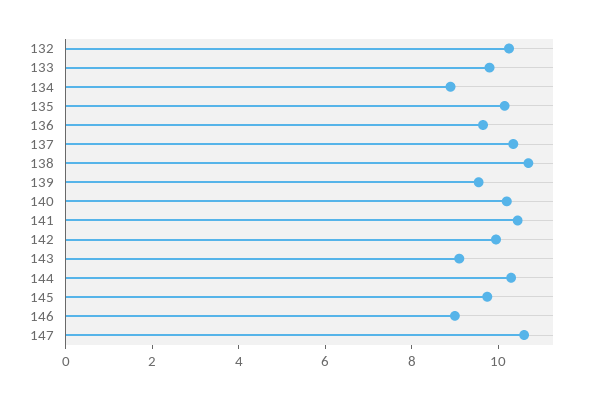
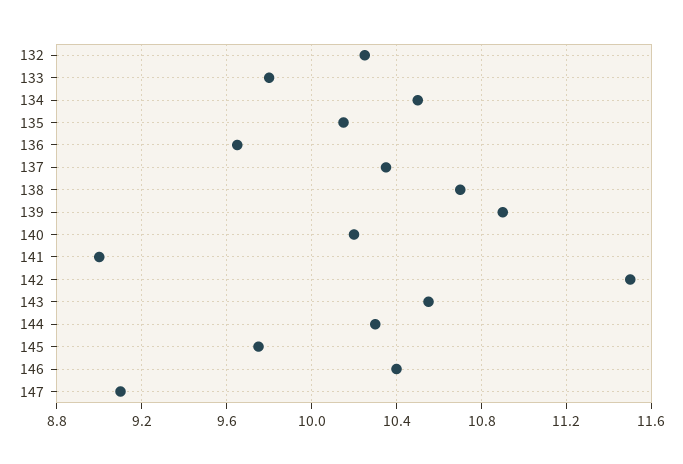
134: 9 -> 10.5
139: 9.5 -> 10.9
141: 10.5 -> 9
142: 10 -> 11.5
143: 9 -> 10.55
146: 9 -> 10.4
147: 10.5 -> 9.1

